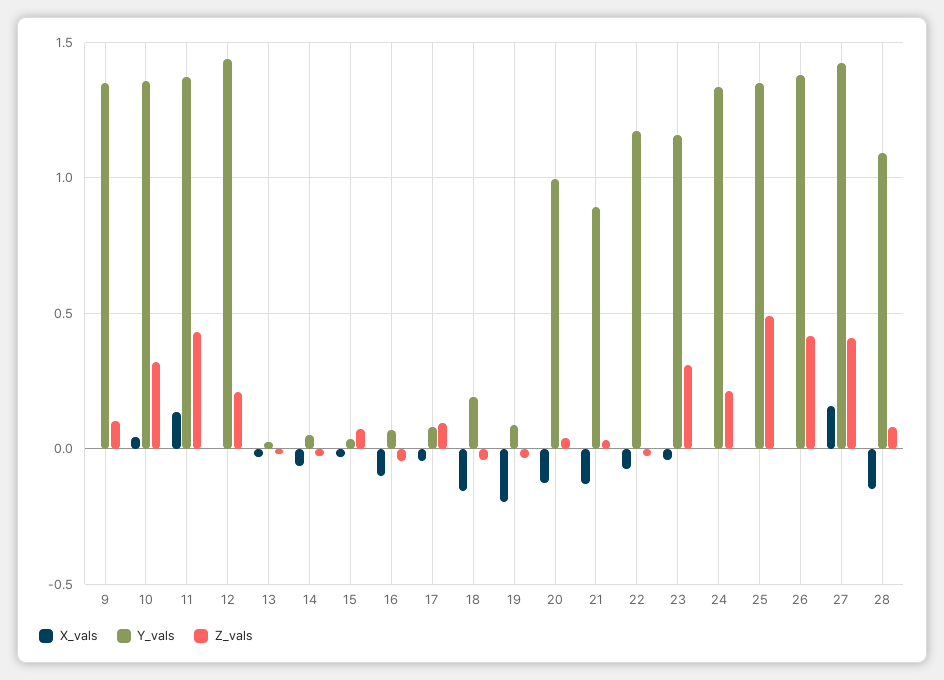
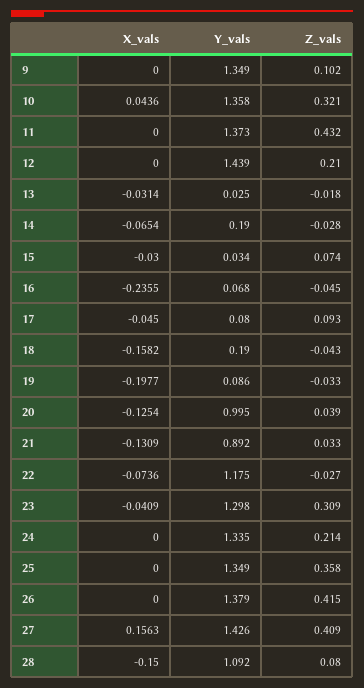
X_vals, 11: 0.15 -> 0
Y_vals, 14: 0.05 -> 0.19
X_vals, 16: -0.1 -> -0.2355
Y_vals, 23: 1.15 -> 1.298
Z_vals, 25: 0.5 -> 0.358

